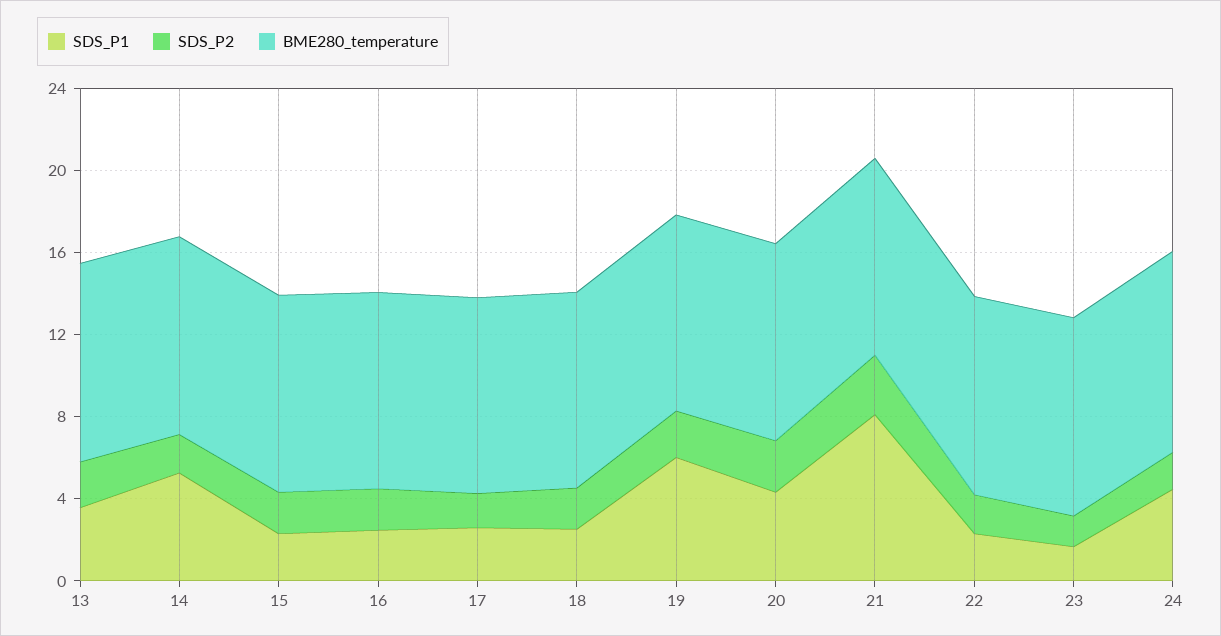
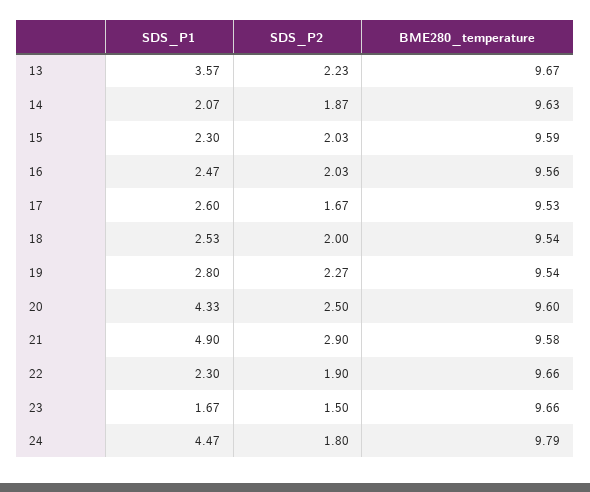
SDS_P1, 14: 5 -> 2.07
SDS_P1, 19: 6 -> 2.8
SDS_P1, 21: 8 -> 4.9

